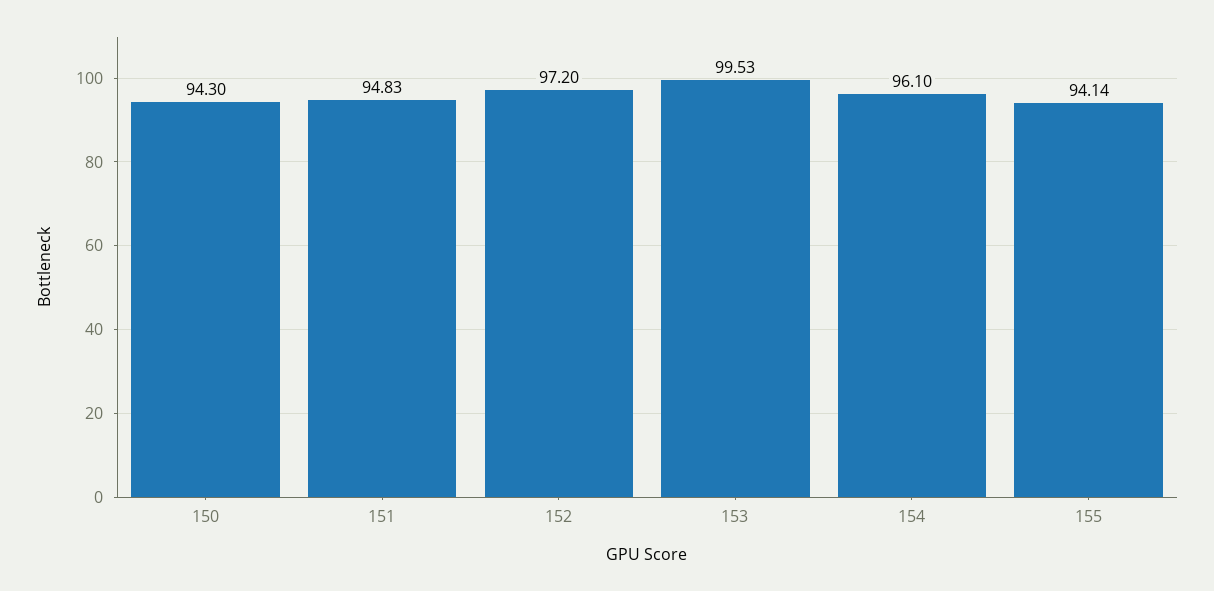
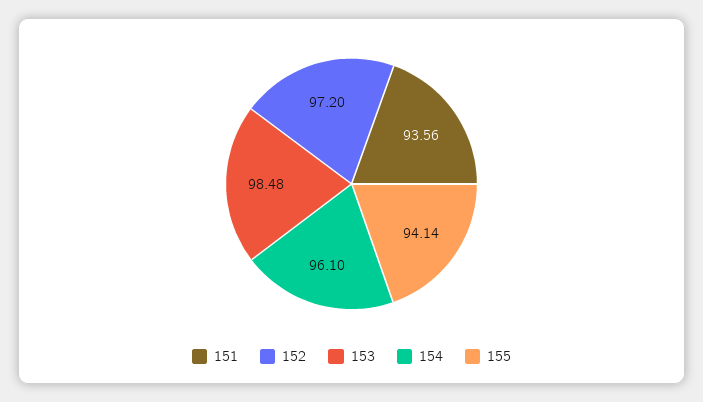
150: 94.3 -> none
151: 94.83 -> 93.56
153: 99.53 -> 98.48

